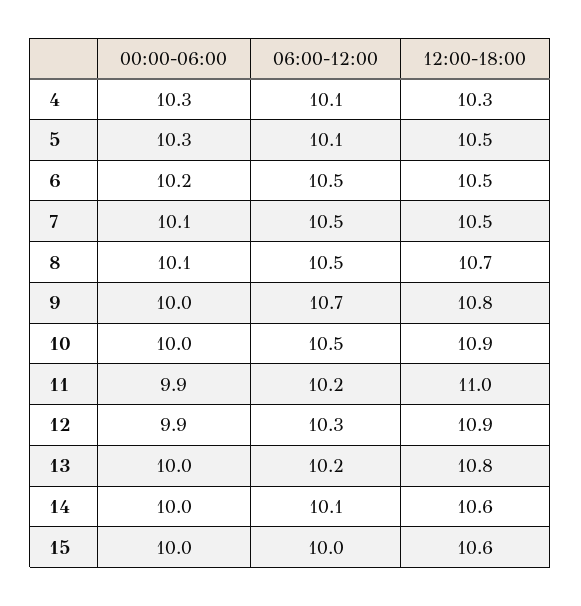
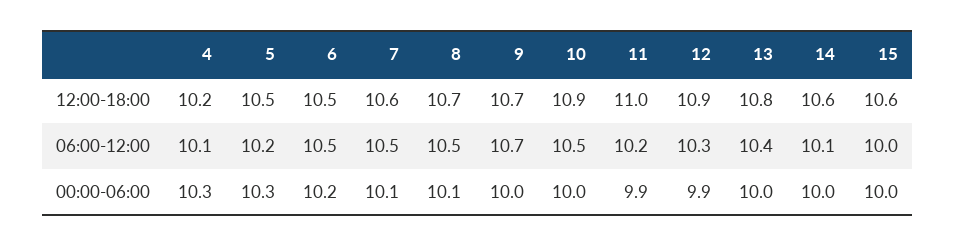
12:00-18:00, 4: 10.3 -> 10.2
06:00-12:00, 5: 10.1 -> 10.2
12:00-18:00, 7: 10.5 -> 10.6
12:00-18:00, 9: 10.8 -> 10.7
06:00-12:00, 13: 10.2 -> 10.4

